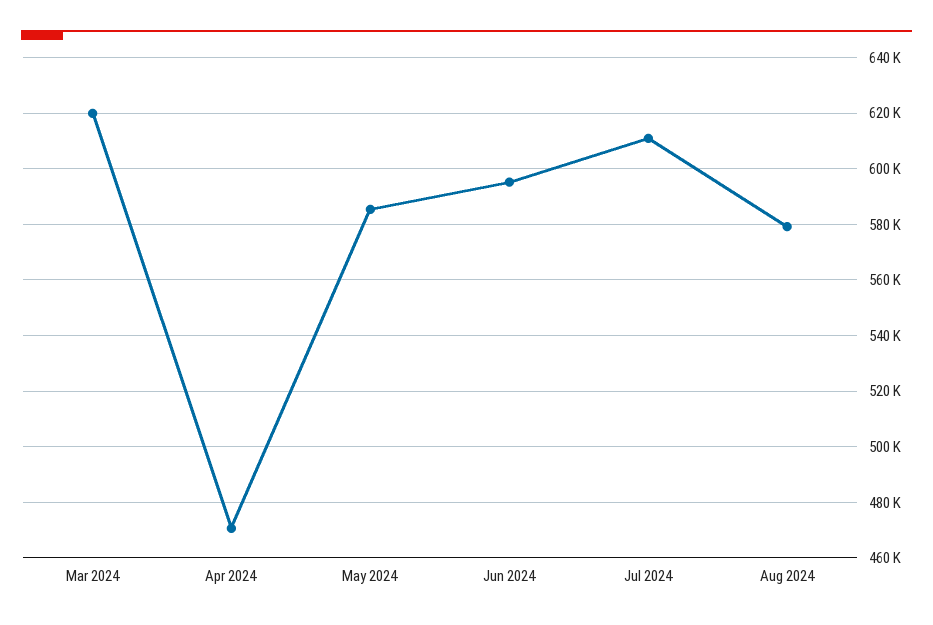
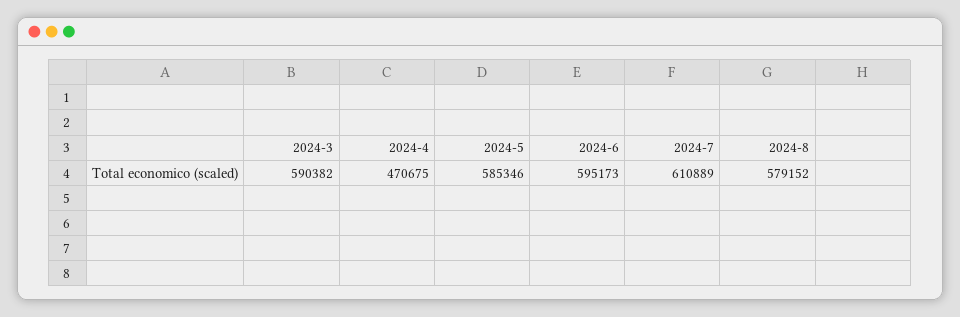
Mar 2024: 620000 -> 590382

